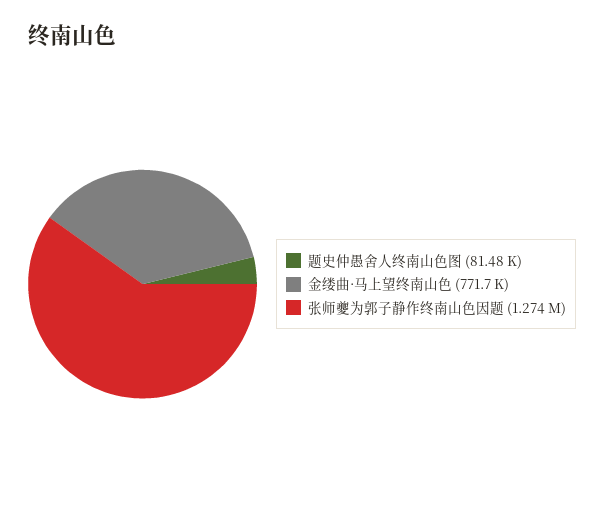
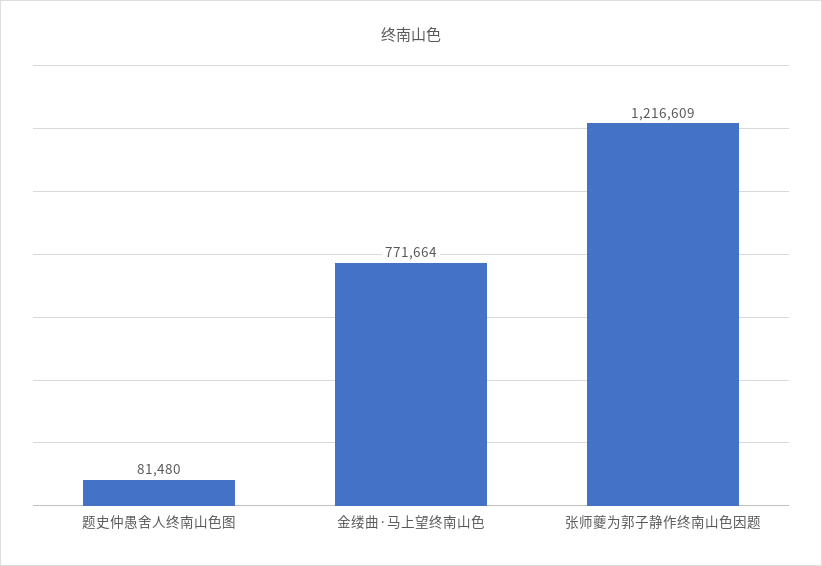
张师夔为郭子静作终南山色因题: 1274000 -> 1216609

